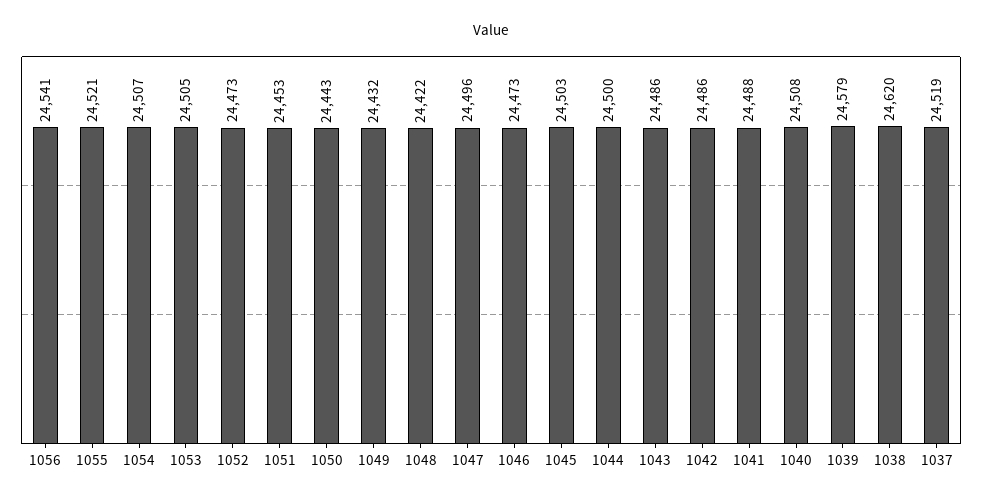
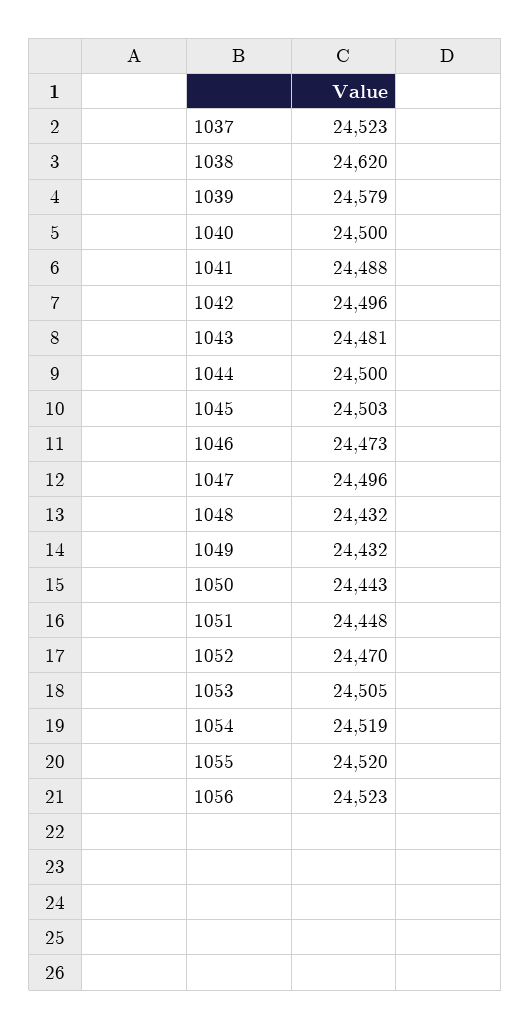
1056: 24541 -> 24523
1055: 24521 -> 24520
1054: 24507 -> 24519
1052: 24473 -> 24470
1051: 24453 -> 24448
1048: 24422 -> 24432
1043: 24486 -> 24481
1042: 24486 -> 24496
1040: 24508 -> 24500
1037: 24519 -> 24523

